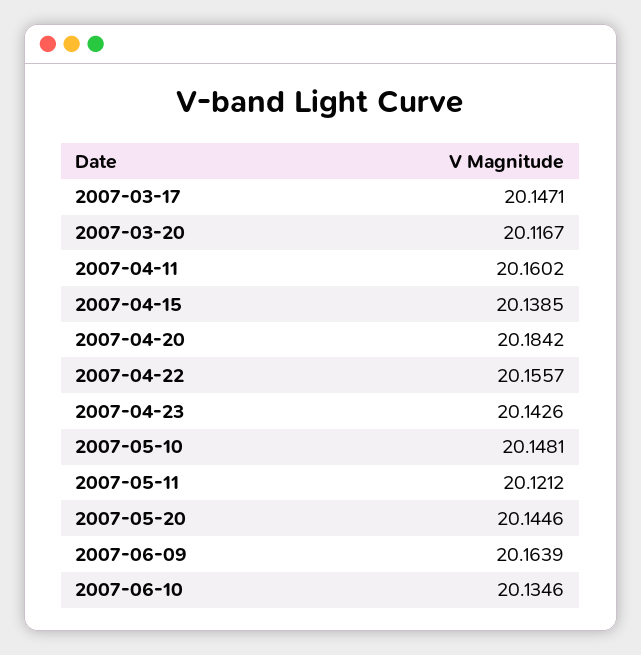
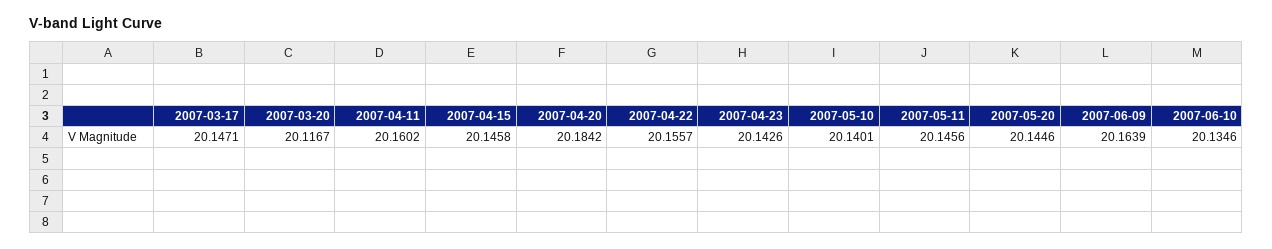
2007-04-15: 20.1385 -> 20.1458
2007-05-10: 20.1481 -> 20.1401
2007-05-11: 20.1212 -> 20.1456

